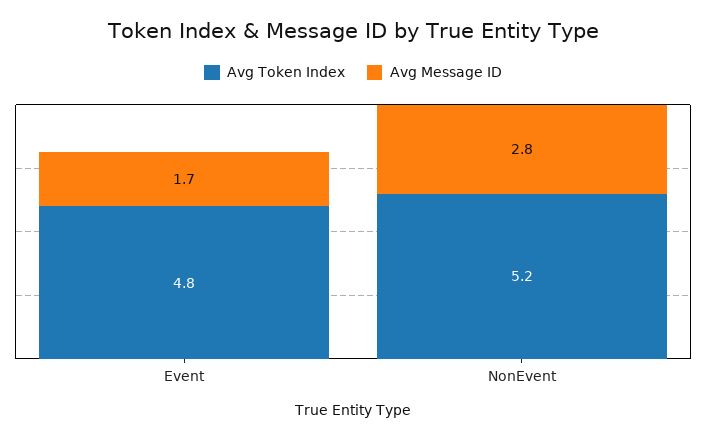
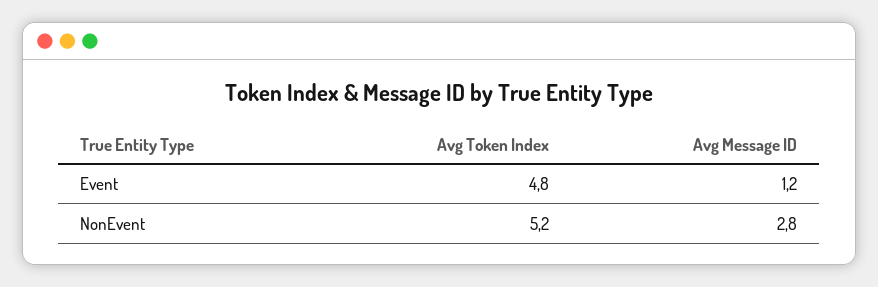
Avg Message ID, Event: 1.7 -> 1.2

